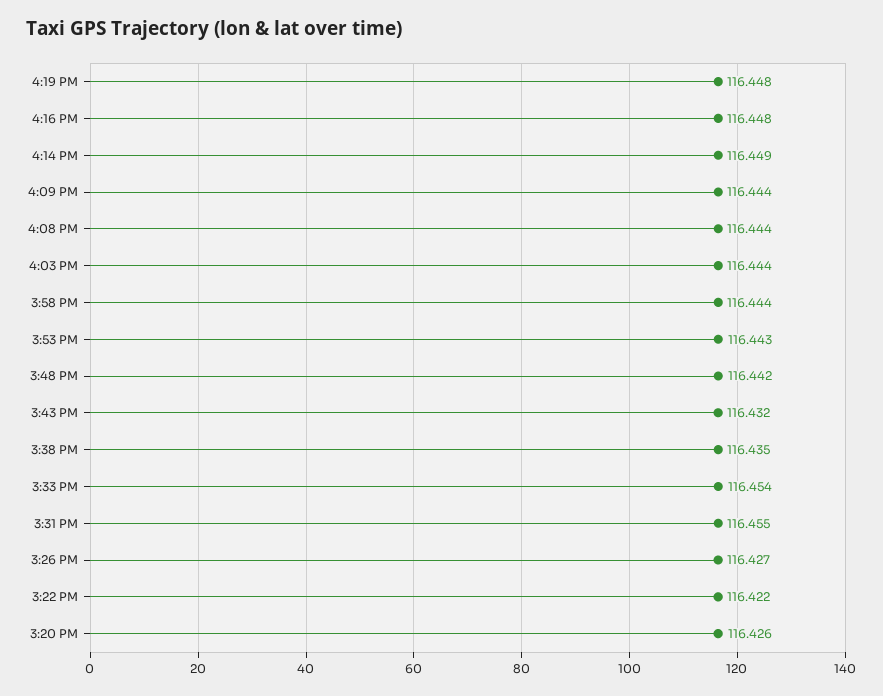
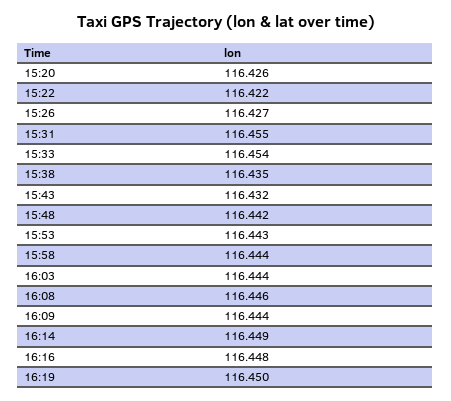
4:19 PM: 116.448 -> 116.45
4:08 PM: 116.444 -> 116.446

